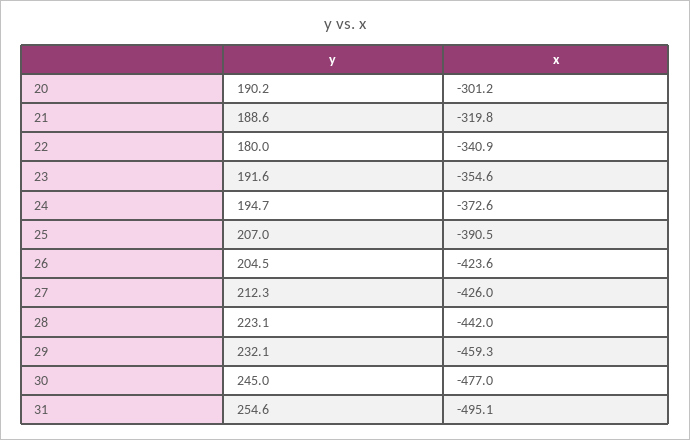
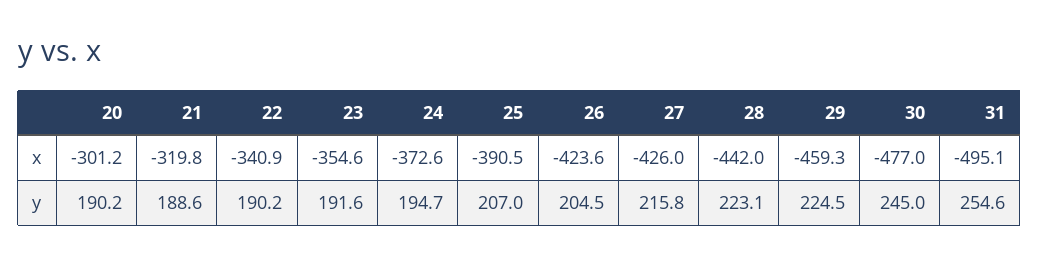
y, 22: 180 -> 190.2
y, 27: 212.3 -> 215.8
y, 29: 232.1 -> 224.5

